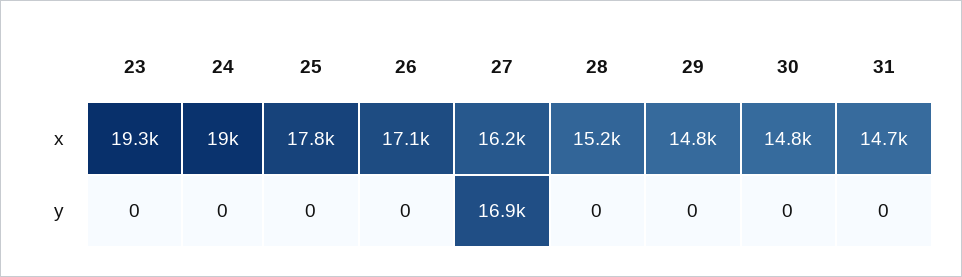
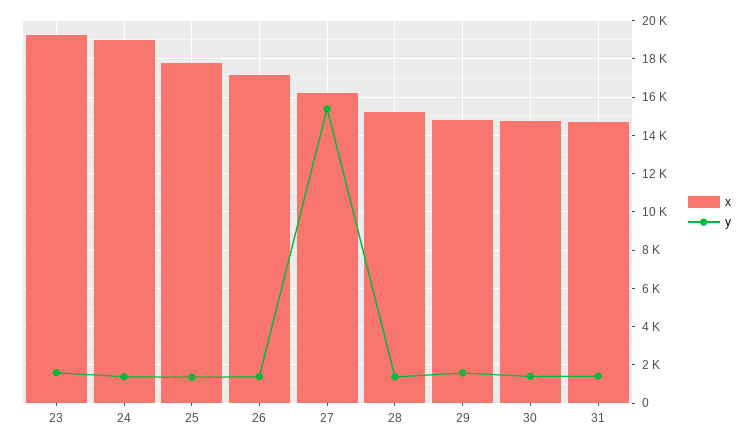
y, 23: 0 -> 1500
y, 24: 0 -> 1500
y, 25: 0 -> 1500
y, 26: 0 -> 1500
y, 27: 16900 -> 15500
y, 28: 0 -> 1500
y, 29: 0 -> 1500
y, 30: 0 -> 1500
y, 31: 0 -> 1500

